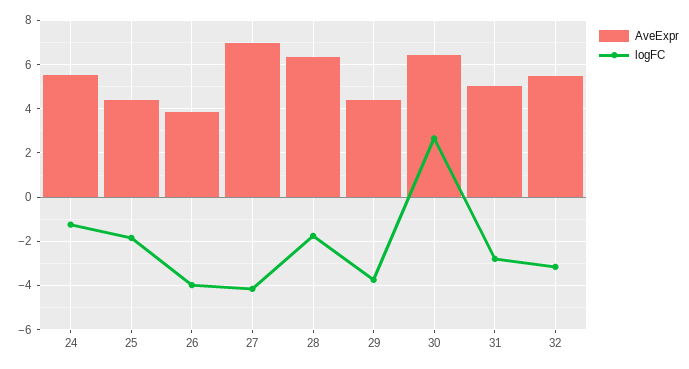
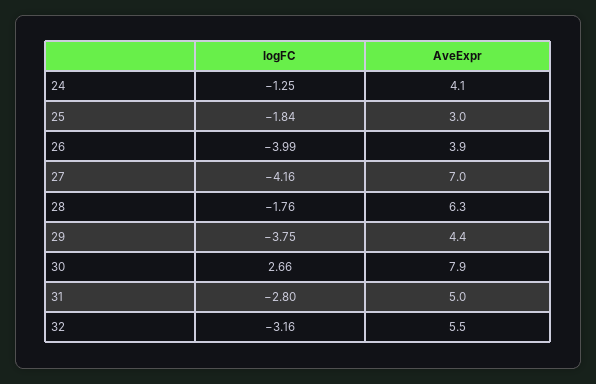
AveExpr, 24: 5.5 -> 4.1
AveExpr, 25: 4.5 -> 3
AveExpr, 30: 6.5 -> 7.9

